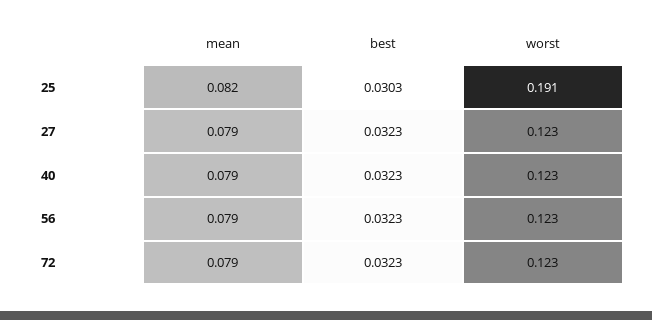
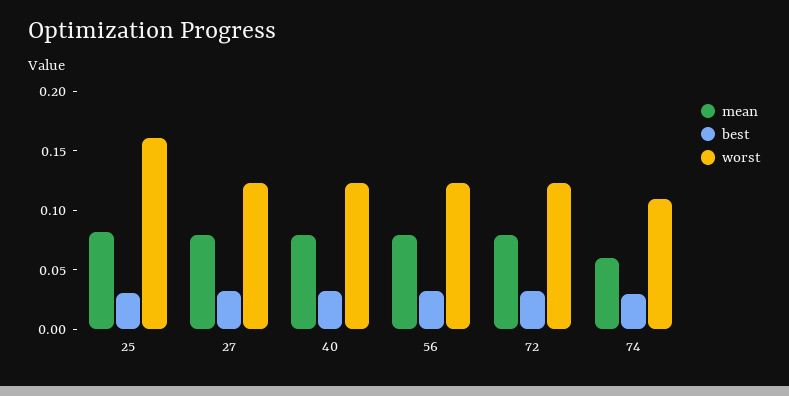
worst, 25: 0.191 -> 0.16
mean, 74: none -> 0.06
best, 74: none -> 0.03
worst, 74: none -> 0.11

